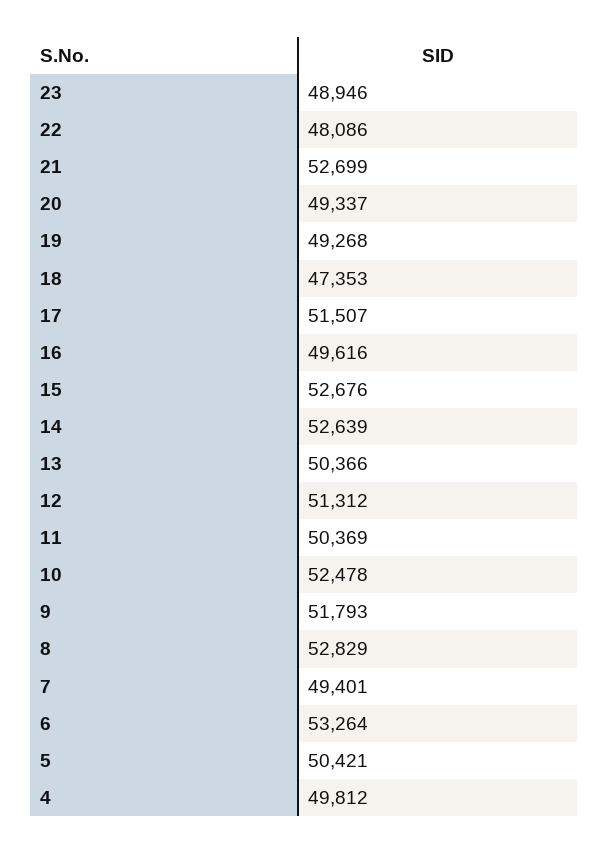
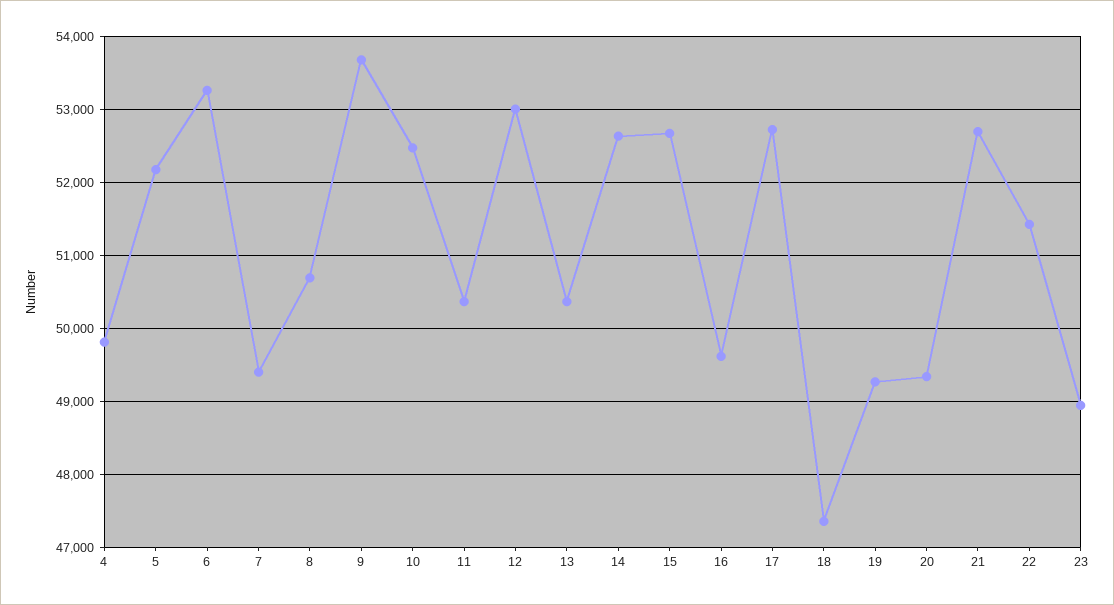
22: 48086 -> 51400
17: 51507 -> 52700
12: 51312 -> 53000
9: 51793 -> 53700
8: 52829 -> 50700
5: 50421 -> 52200

